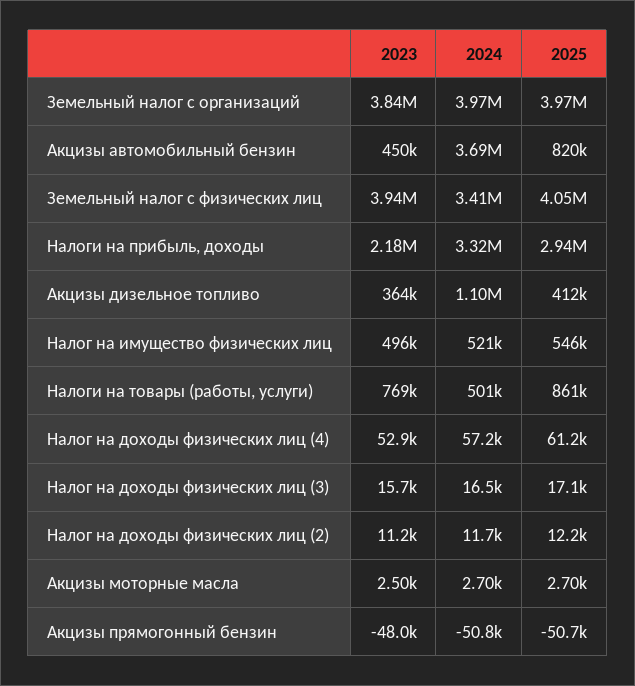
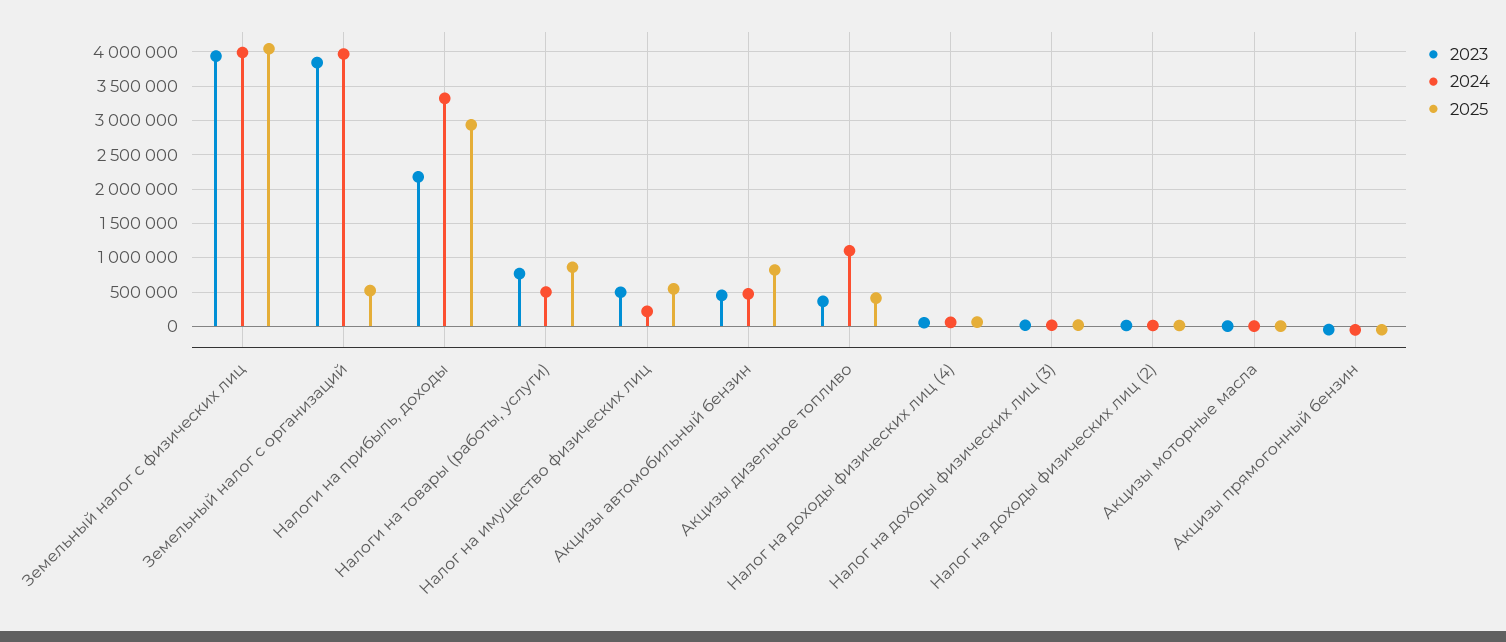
2025, Земельный налог с организаций: 3970000 -> 500000
2024, Акцизы автомобильный бензин: 3690000 -> 500000
2024, Земельный налог с физических лиц: 3410000 -> 4000000
2024, Налог на имущество физических лиц: 521000 -> 200000

